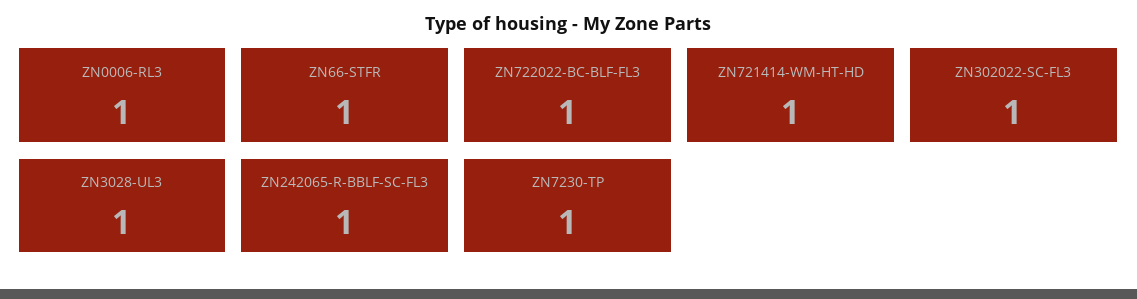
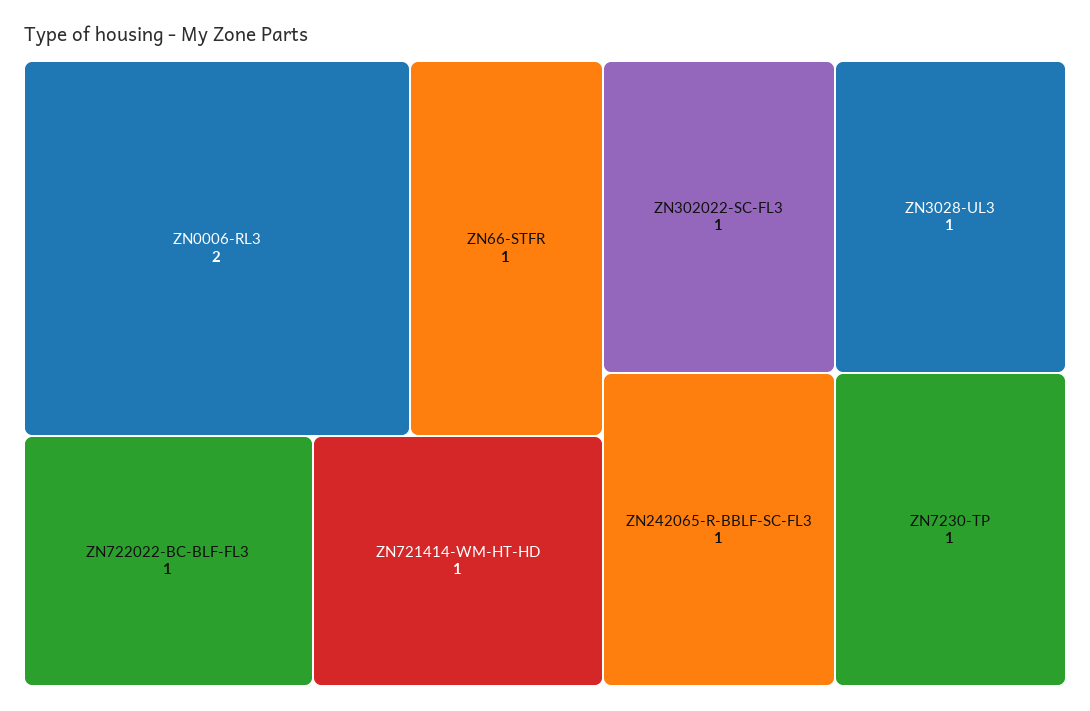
ZN0006-RL3: 1 -> 2

